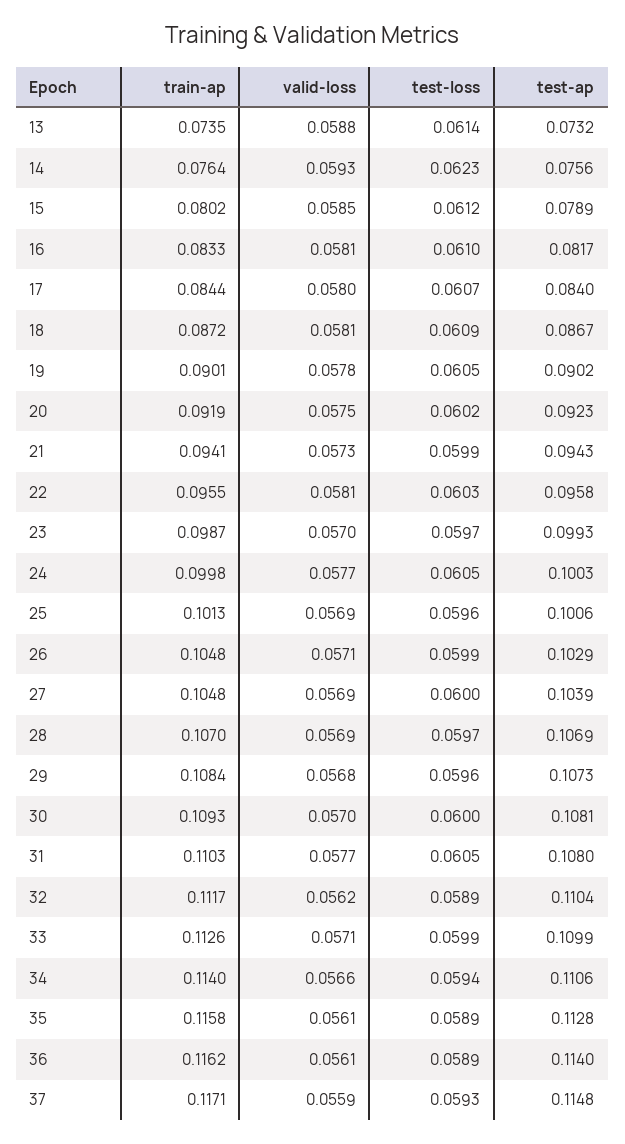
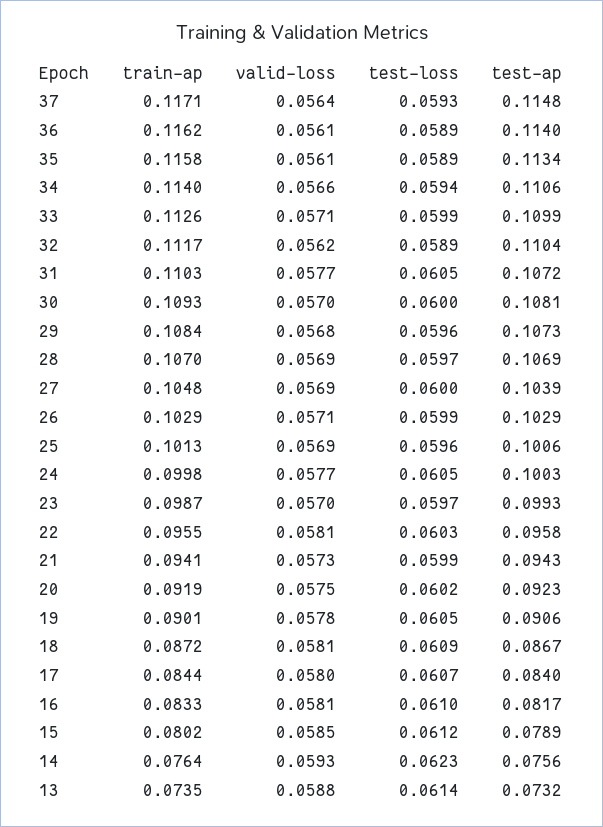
test-ap, 19: 0.0902 -> 0.0906
train-ap, 26: 0.1048 -> 0.1029
test-ap, 31: 0.108 -> 0.1072
test-ap, 35: 0.1128 -> 0.1134
valid-loss, 37: 0.0559 -> 0.0564

